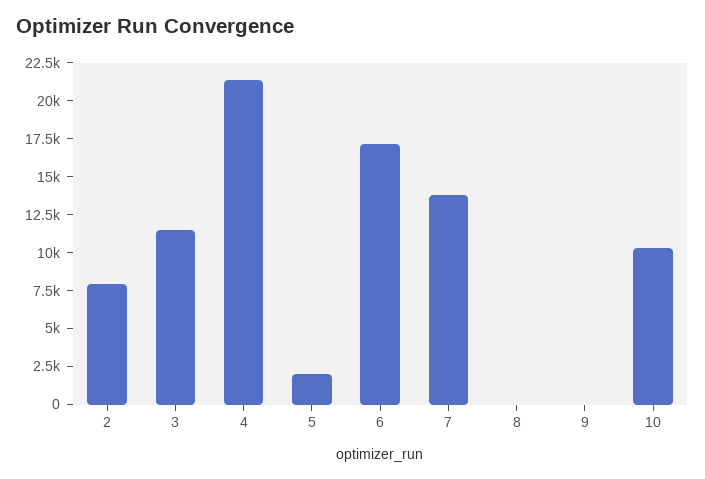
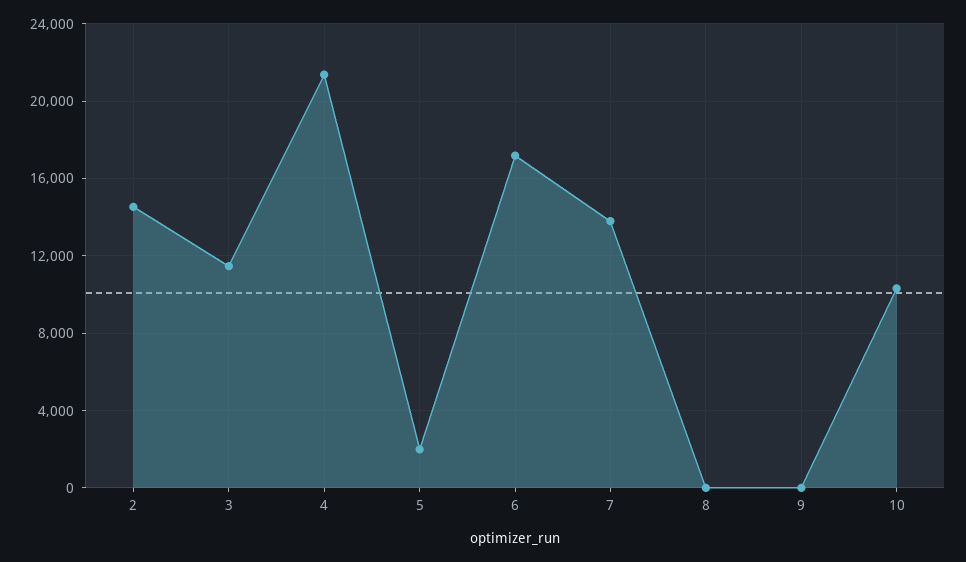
2: 7500 -> 14500

